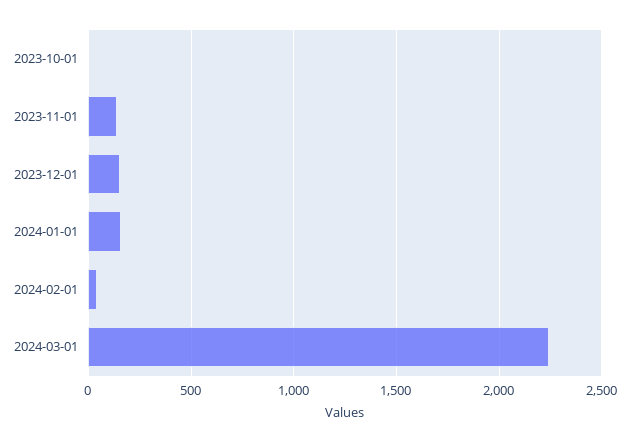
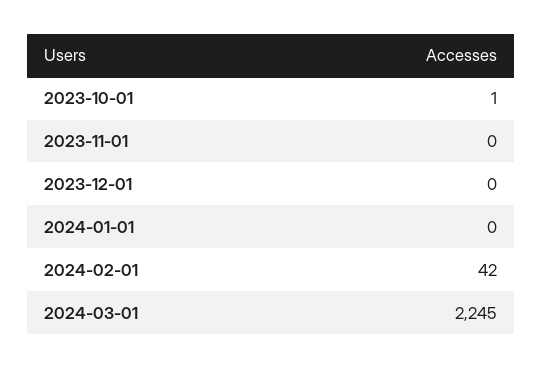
2023-11-01: 150 -> 0
2023-12-01: 150 -> 0
2024-01-01: 150 -> 0

